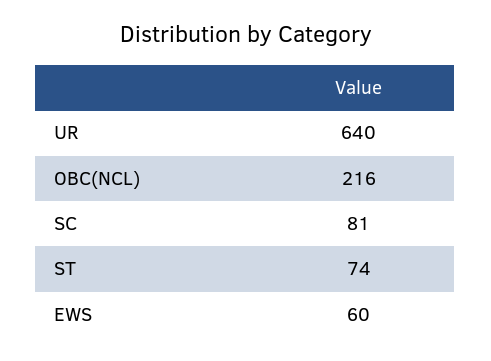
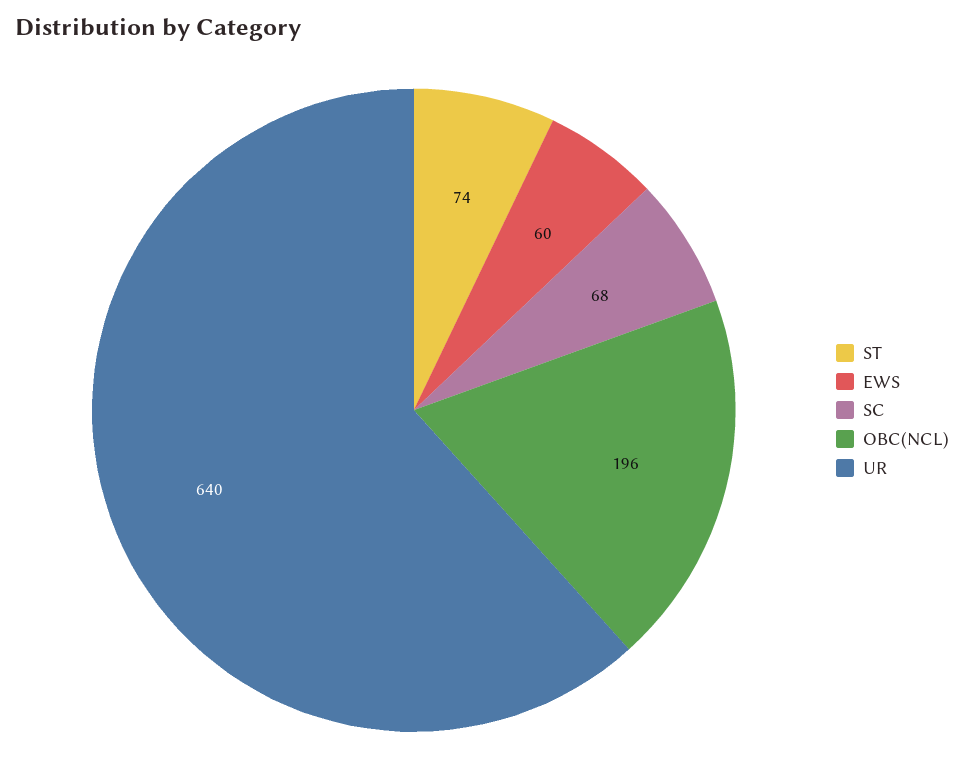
OBC(NCL): 216 -> 196
SC: 81 -> 68

